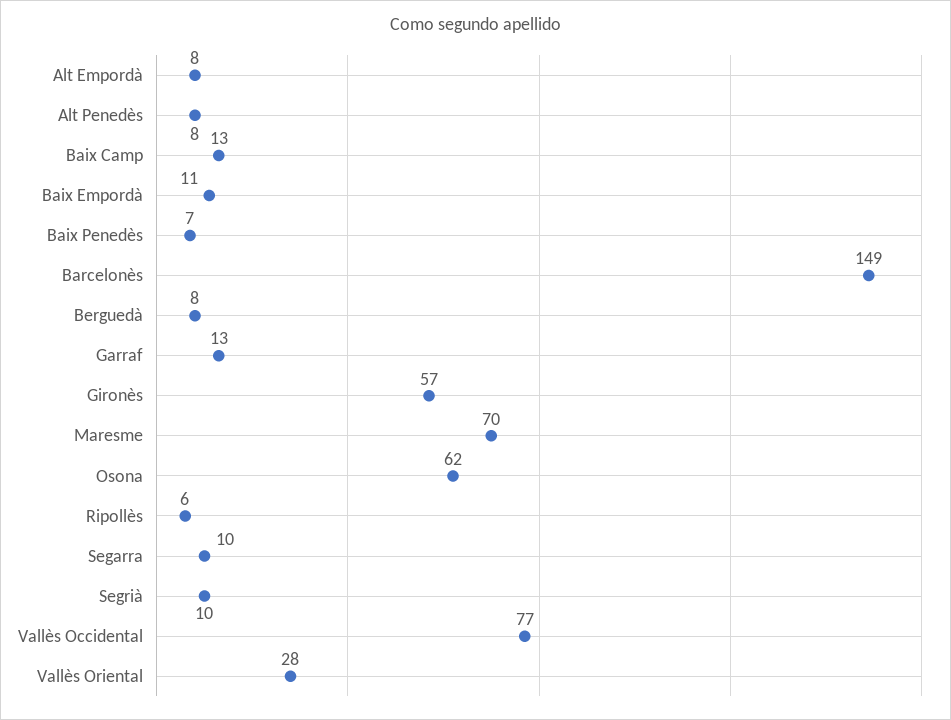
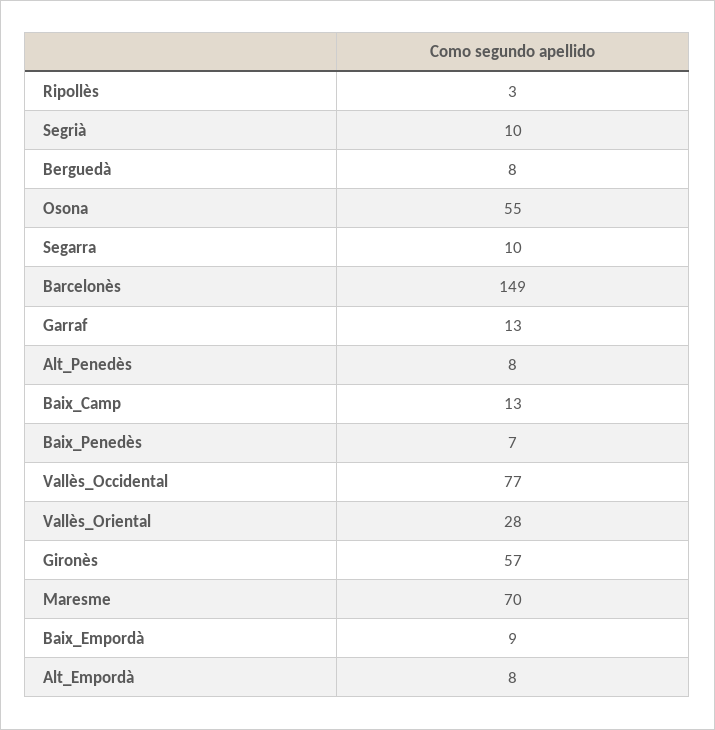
Baix Empordà: 11 -> 9
Osona: 62 -> 55
Ripollès: 6 -> 3

